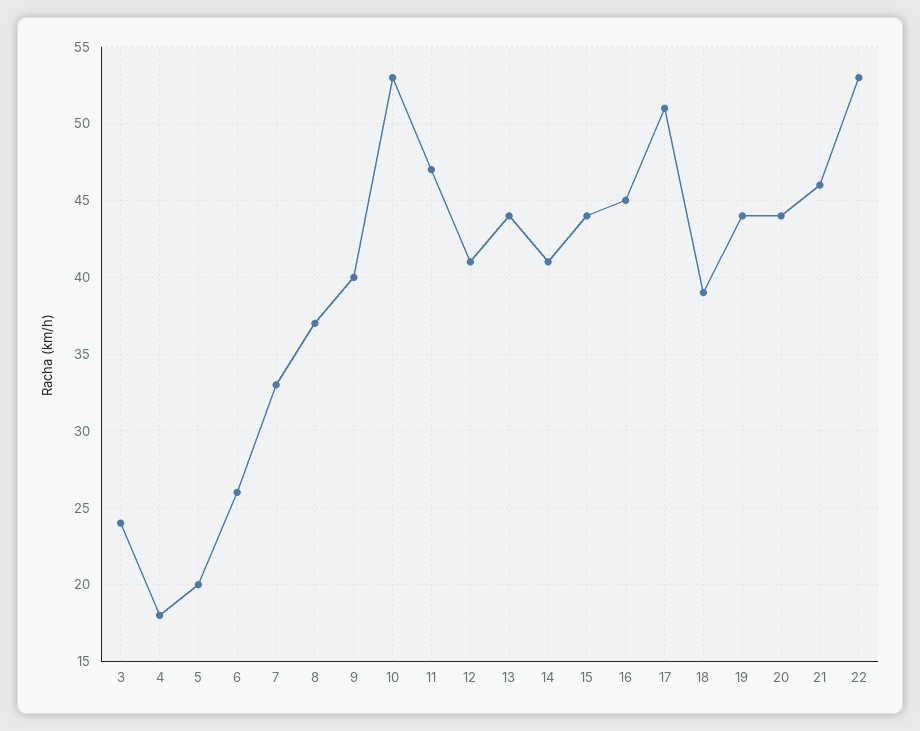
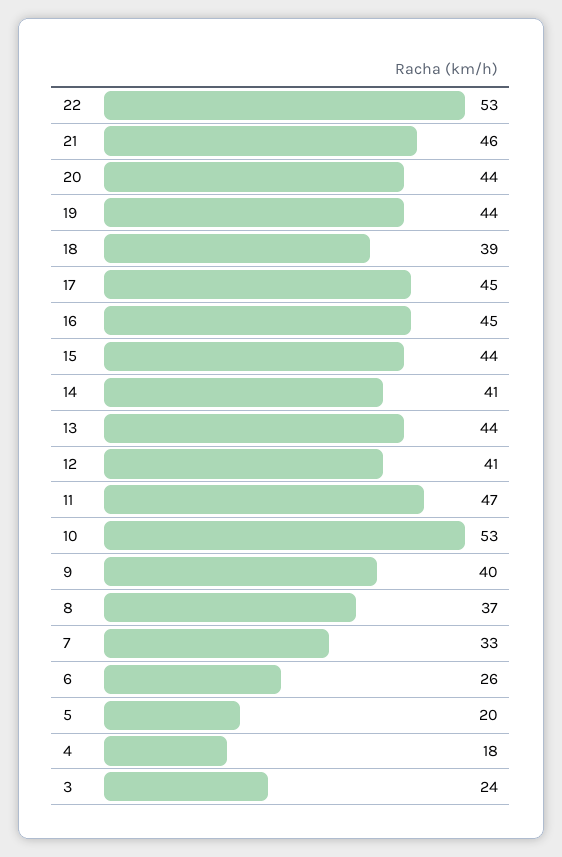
17: 51 -> 45

